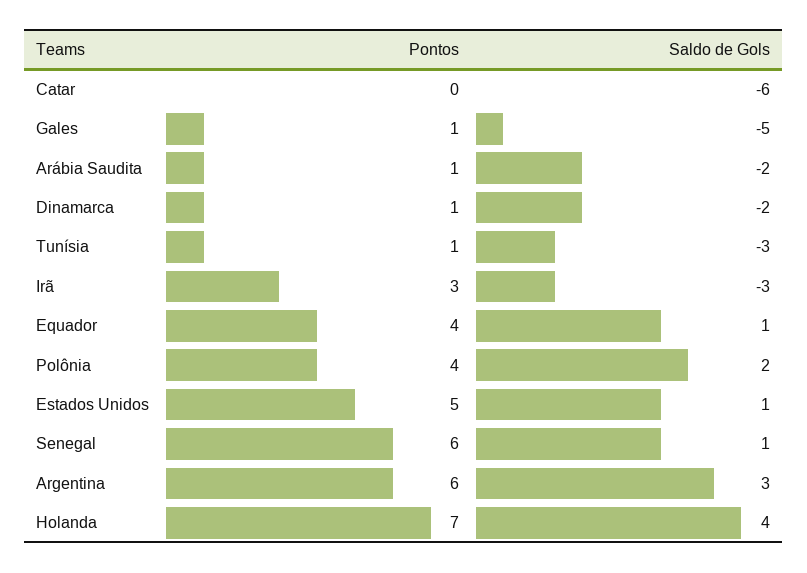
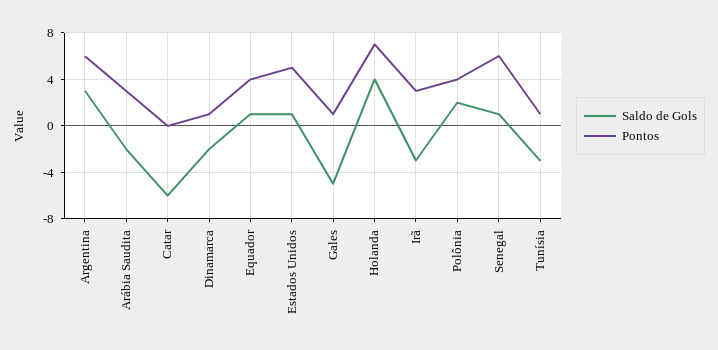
Pontos, Arábia Saudita: 1 -> 3

